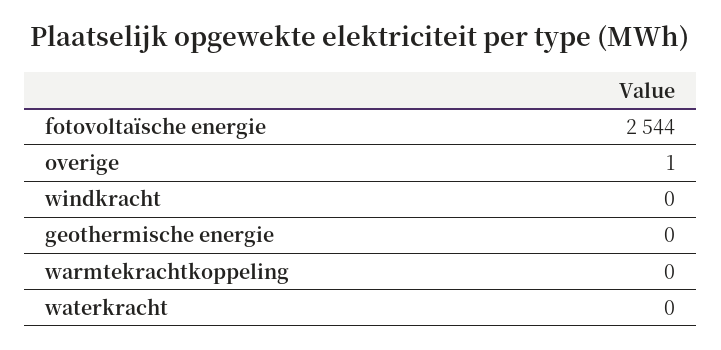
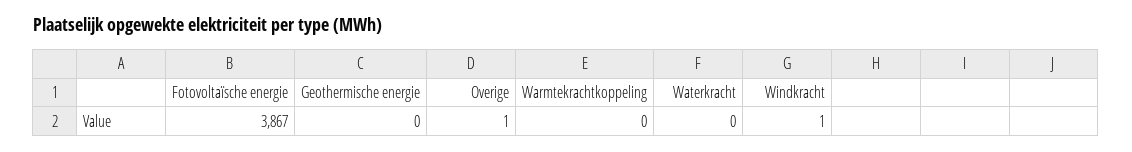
fotovoltaïsche energie: 2544 -> 3867
windkracht: 0 -> 1

